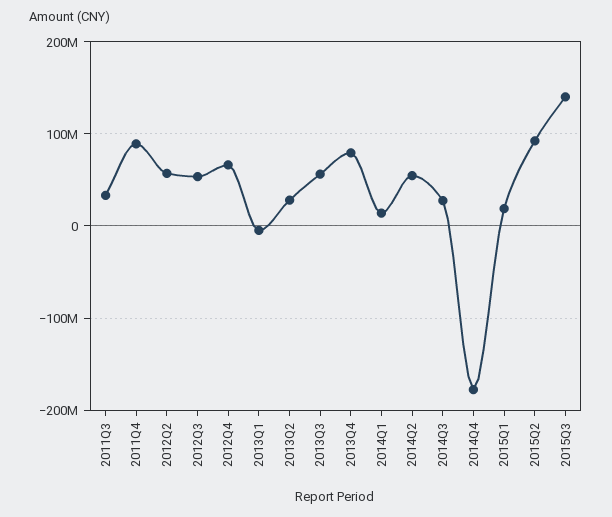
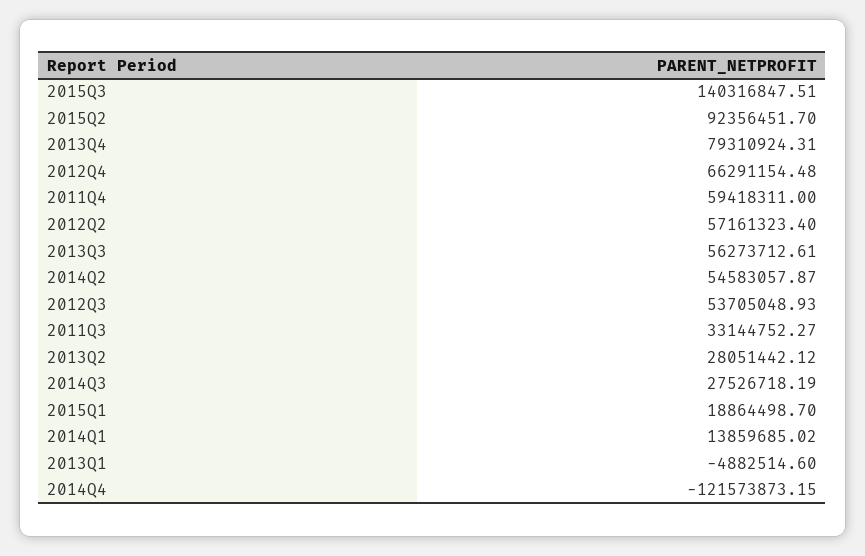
2011Q4: 90000000 -> 59418311
2014Q4: -180000000 -> -121573873.15

